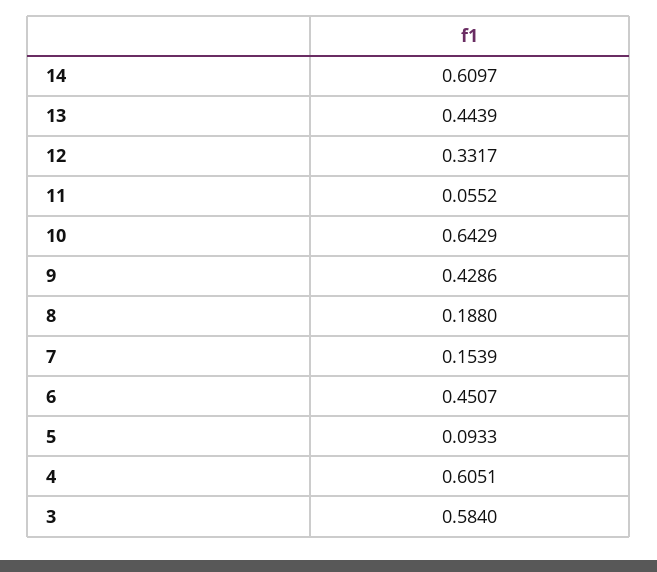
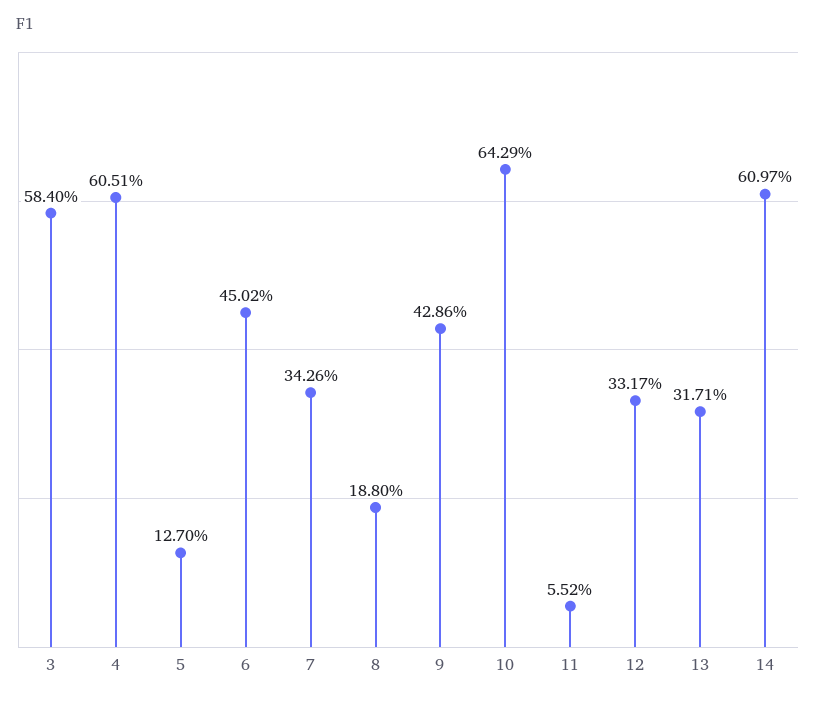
13: 0.4439 -> 0.3171
7: 0.1539 -> 0.3426
6: 0.4507 -> 0.4502
5: 0.0933 -> 0.127

